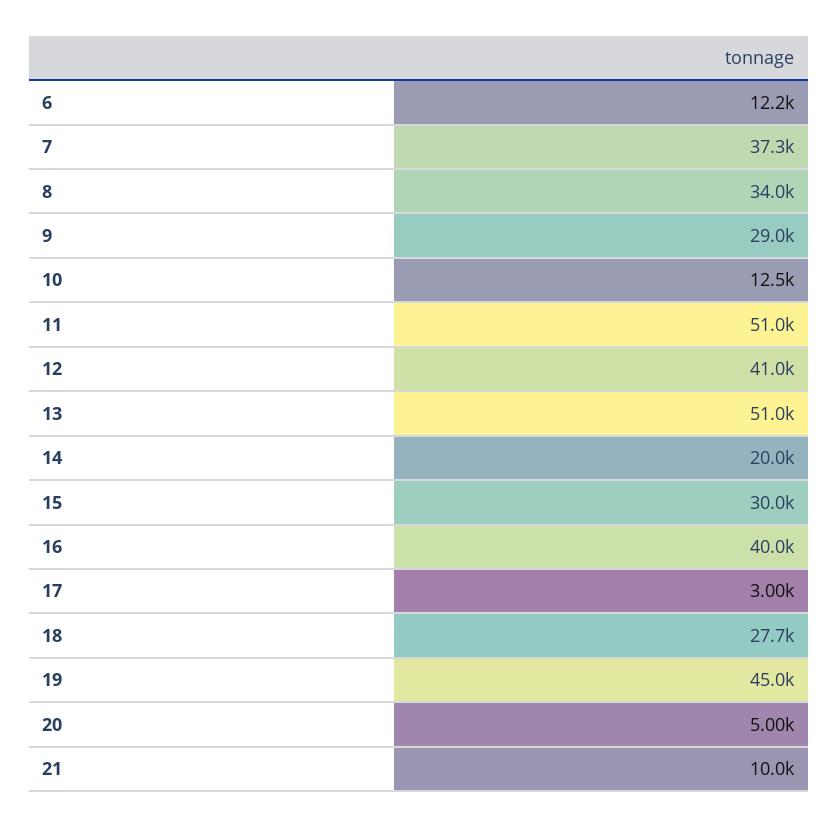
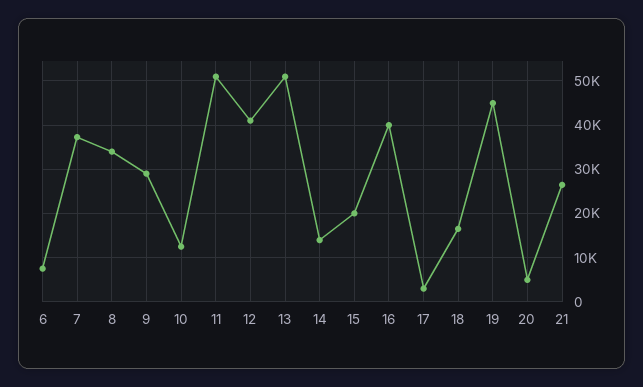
6: 12200 -> 8000
14: 20000 -> 14000
15: 30000 -> 20000
18: 27700 -> 16000
21: 10000 -> 26000

